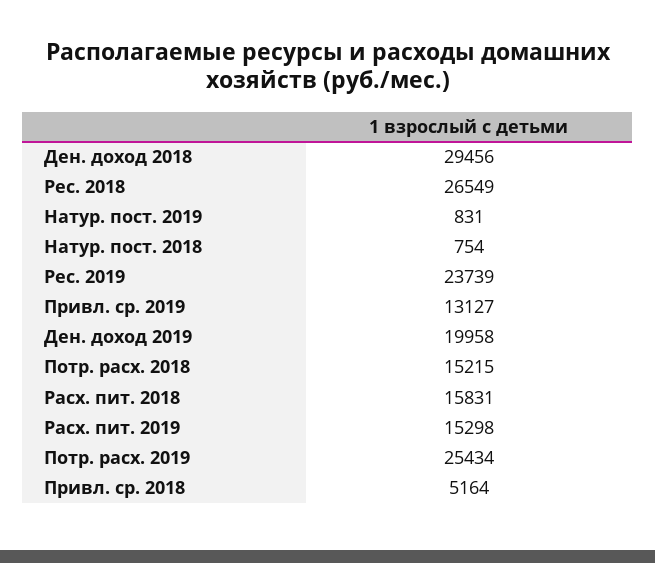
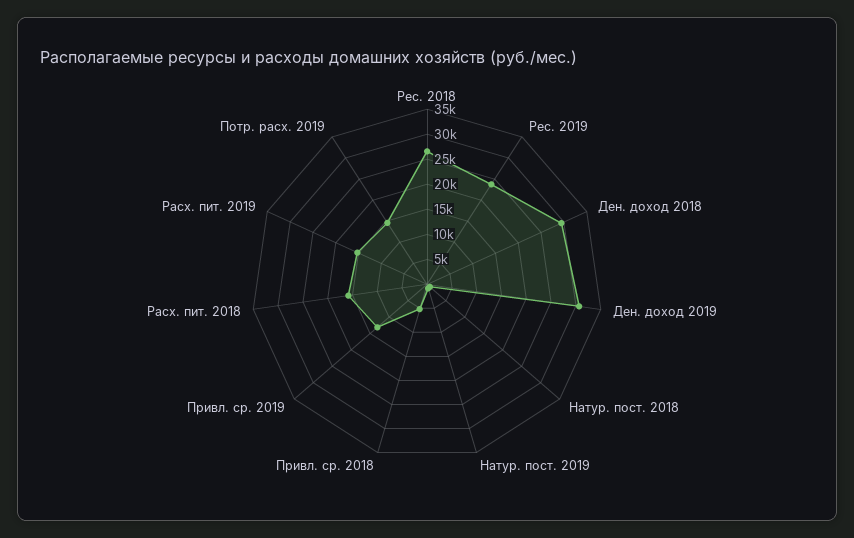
Ден. доход 2019: 19958 -> 30000
Потр. расх. 2018: 15215 -> none
Потр. расх. 2019: 25434 -> 15000

